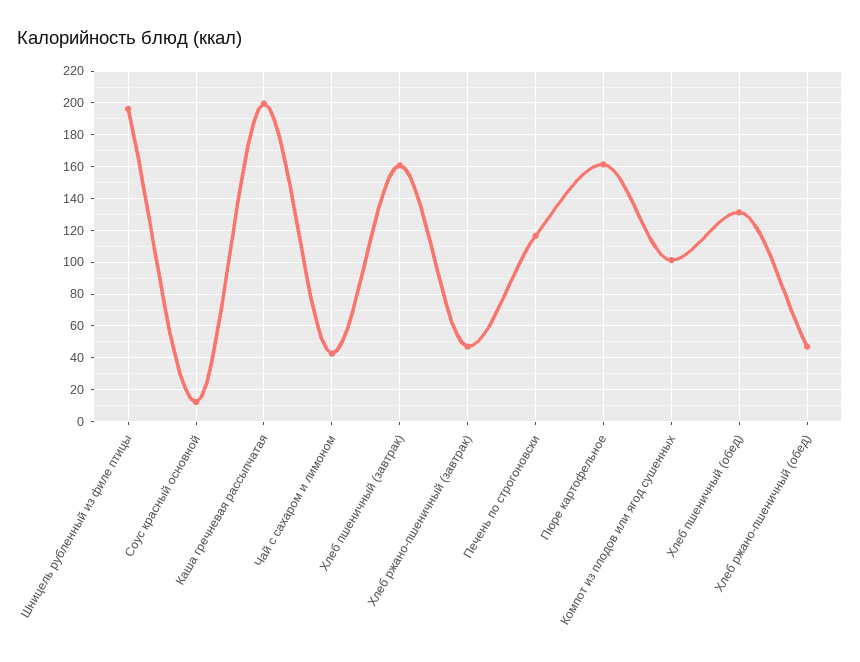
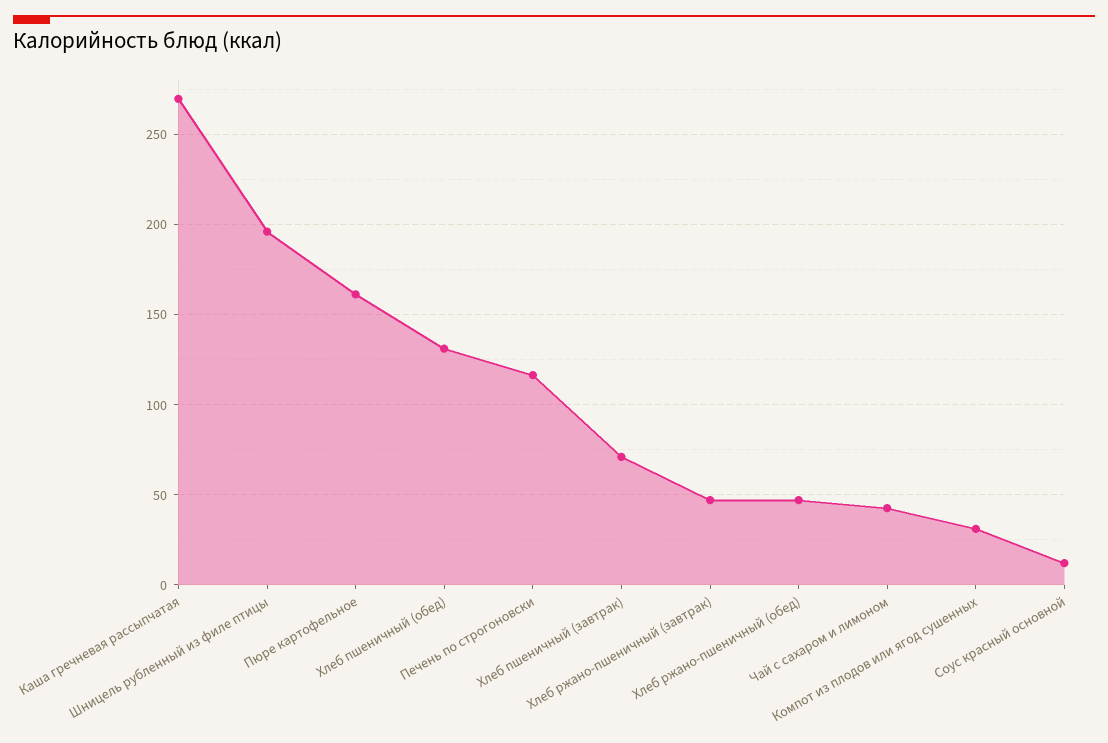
Каша гречневая рассыпчатая: 200 -> 270
Хлеб пшеничный (завтрак): 160 -> 70
Компот из плодов или ягод сушенных: 100 -> 30

